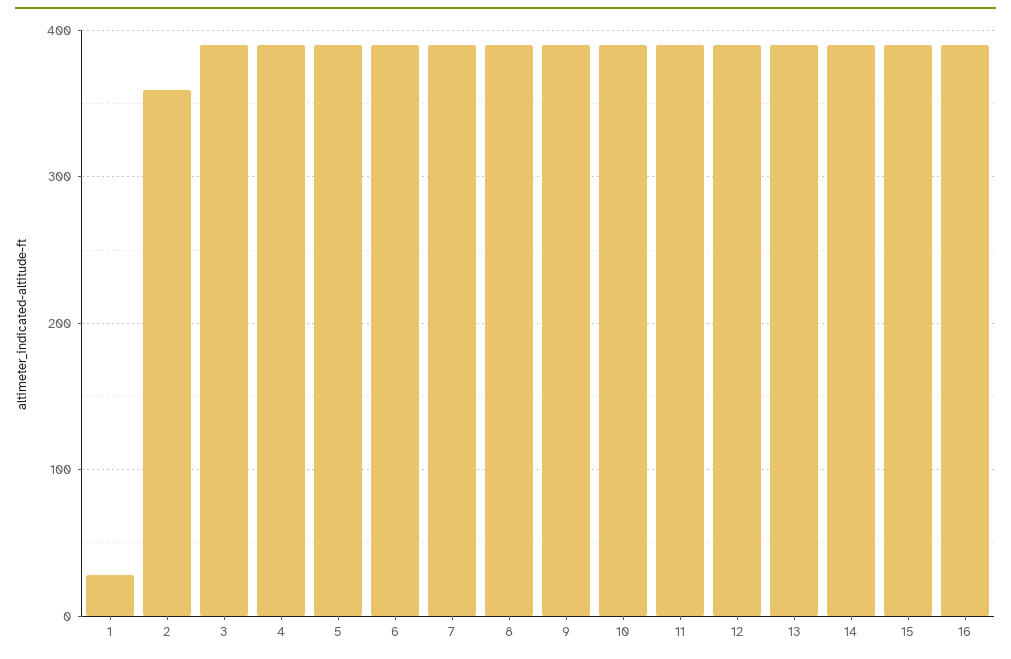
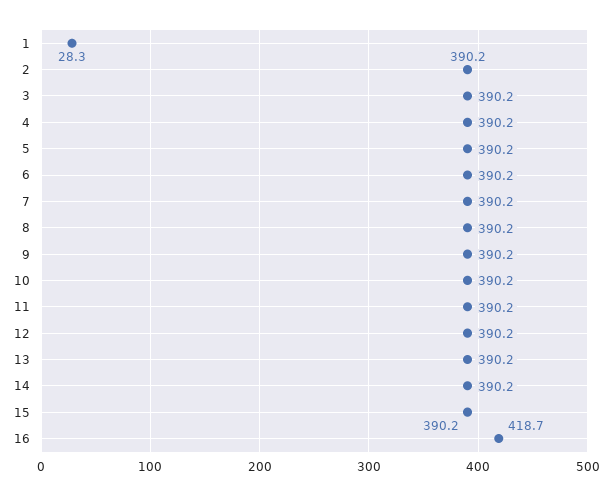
2: 360 -> 390.2
16: 390 -> 418.7

